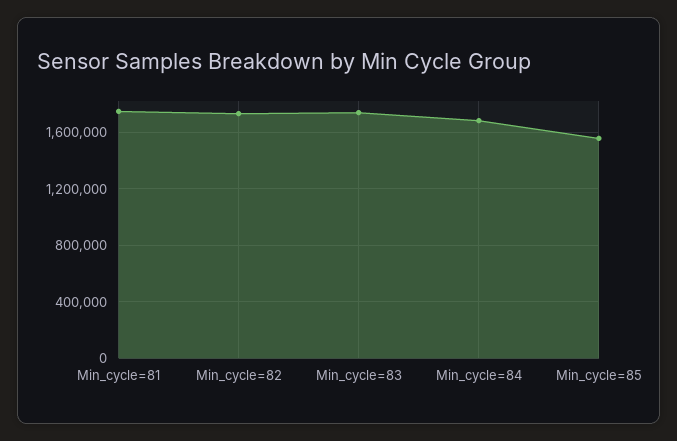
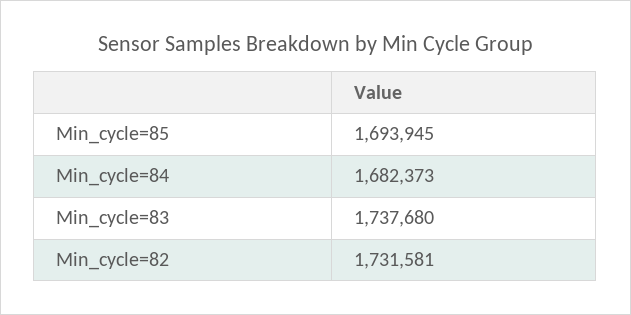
Min_cycle=81: 1750000 -> none
Min_cycle=85: 1550000 -> 1693945

